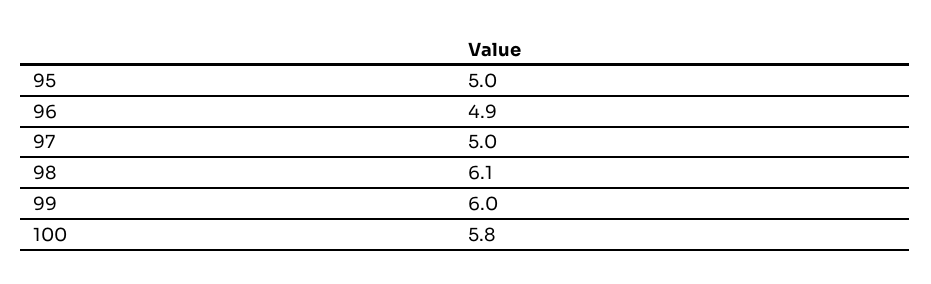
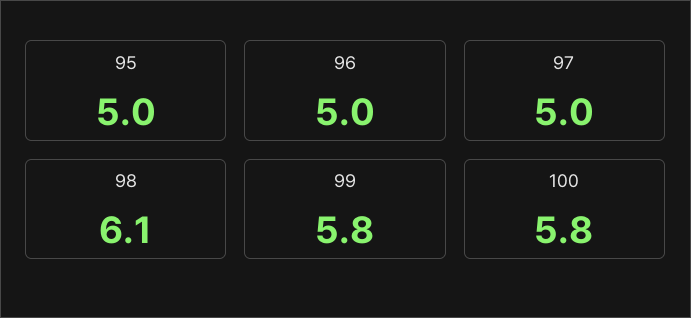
96: 4.9 -> 5
99: 6 -> 5.8

